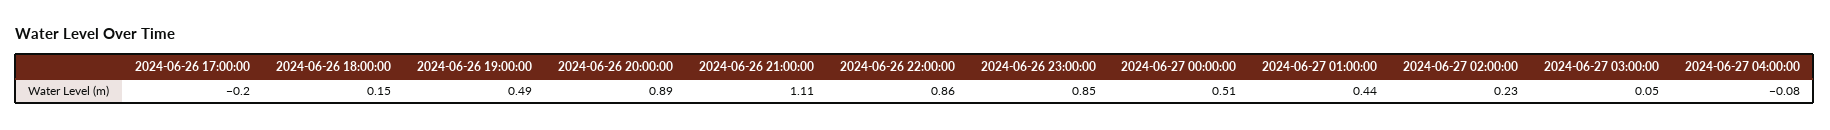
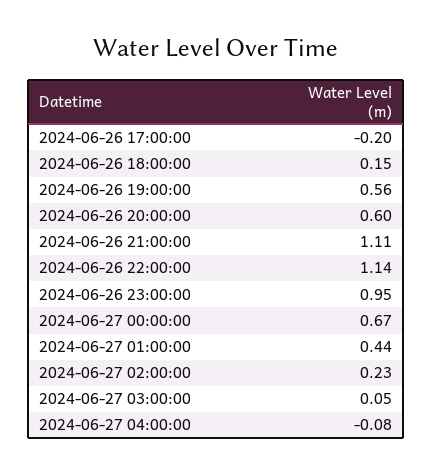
2024-06-26 19:00:00: 0.49 -> 0.56
2024-06-26 20:00:00: 0.89 -> 0.6
2024-06-26 22:00:00: 0.86 -> 1.14
2024-06-26 23:00:00: 0.85 -> 0.95
2024-06-27 00:00:00: 0.51 -> 0.67

